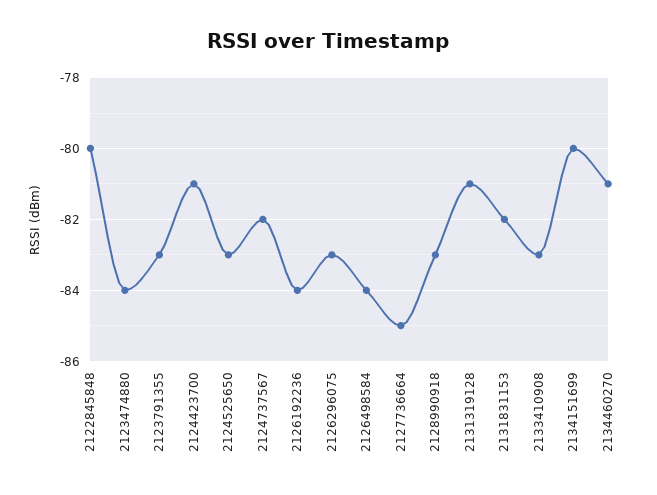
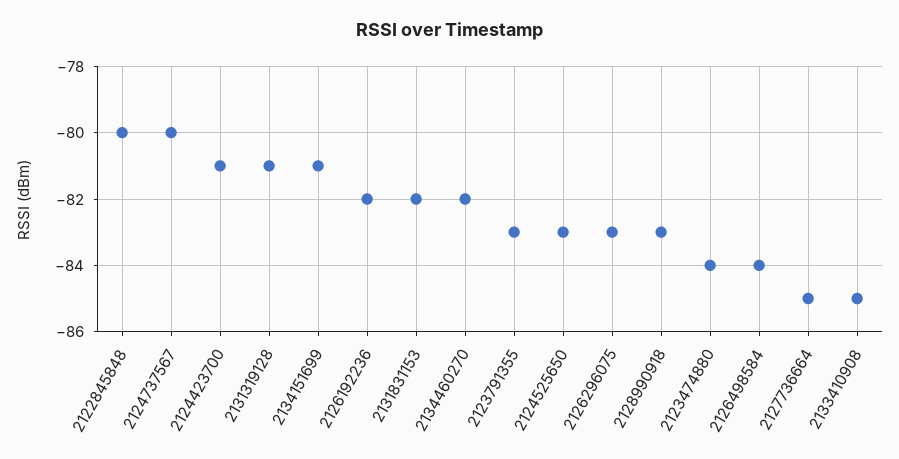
2124737567: -82 -> -80
2126192236: -84 -> -82
2133410908: -83 -> -85
2134151699: -80 -> -81
2134460270: -81 -> -82

